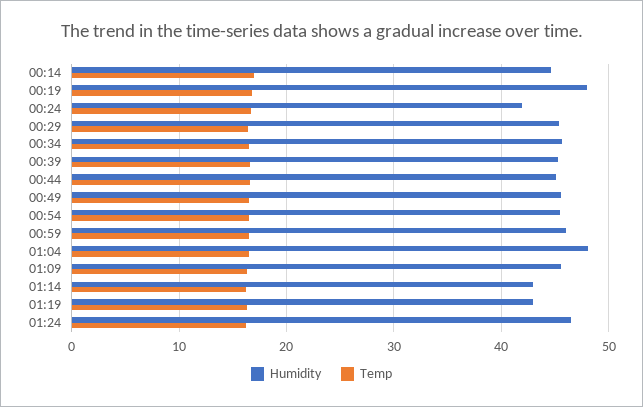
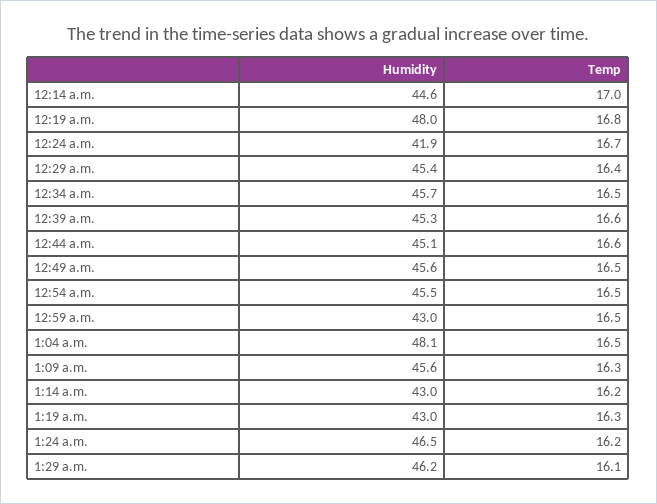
Humidity, 00:59: 46 -> 43
Humidity, 1:29 a.m.: none -> 46.2
Temp, 1:29 a.m.: none -> 16.1

